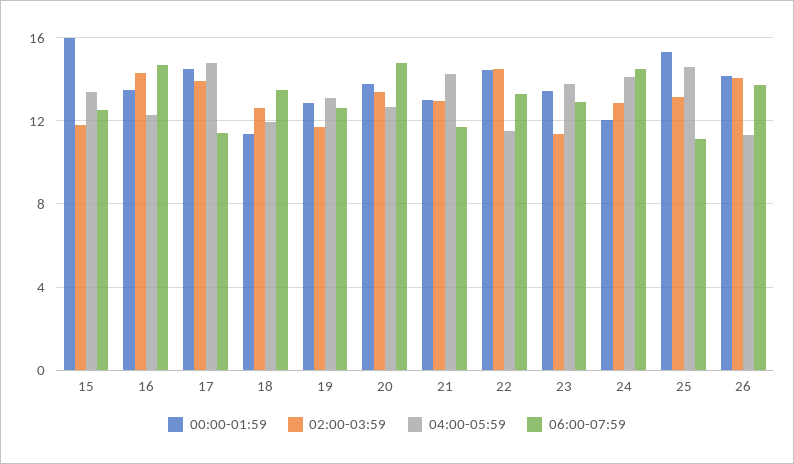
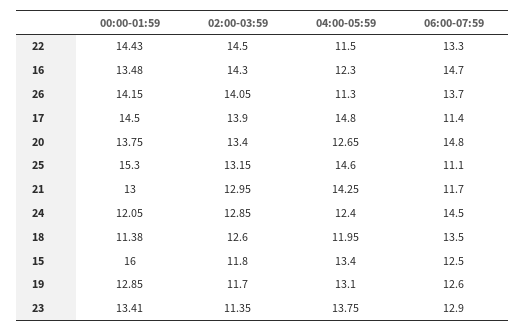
04:00-05:59, 24: 14 -> 12.4

